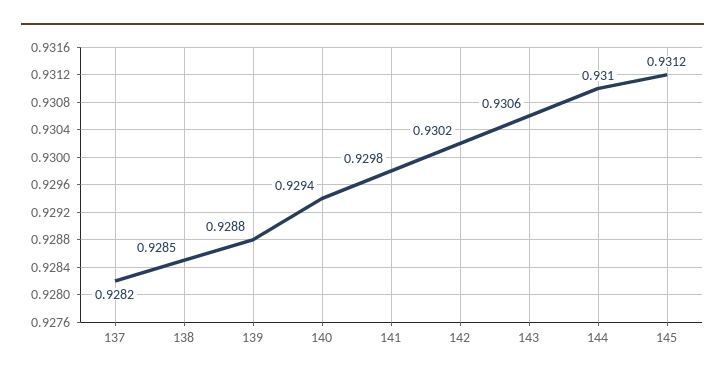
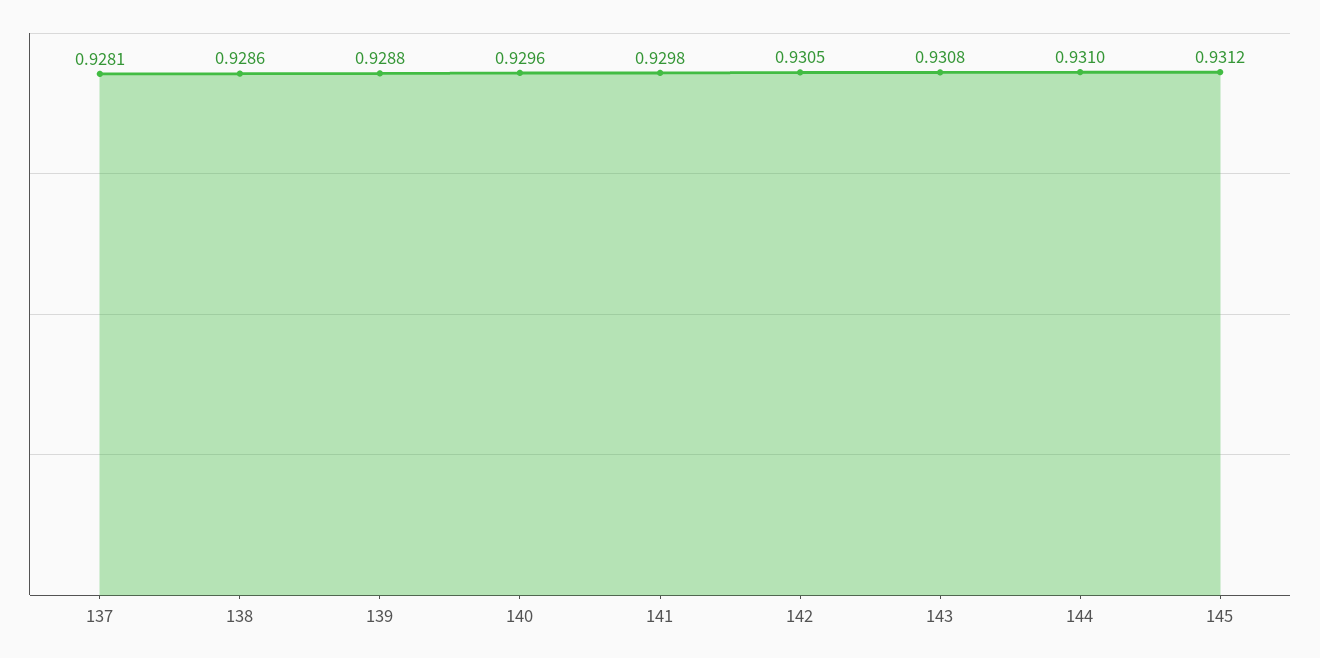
137: 0.9282 -> 0.9281
138: 0.9285 -> 0.9286
140: 0.9294 -> 0.9296
142: 0.9302 -> 0.9305
143: 0.9306 -> 0.9308

